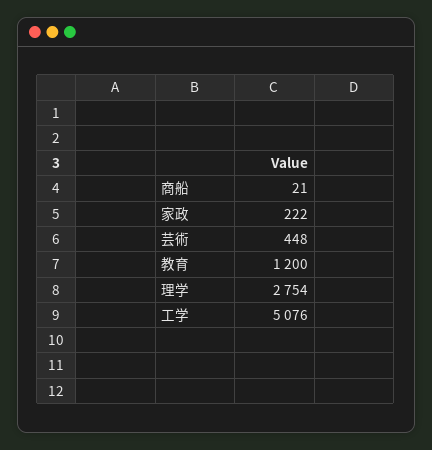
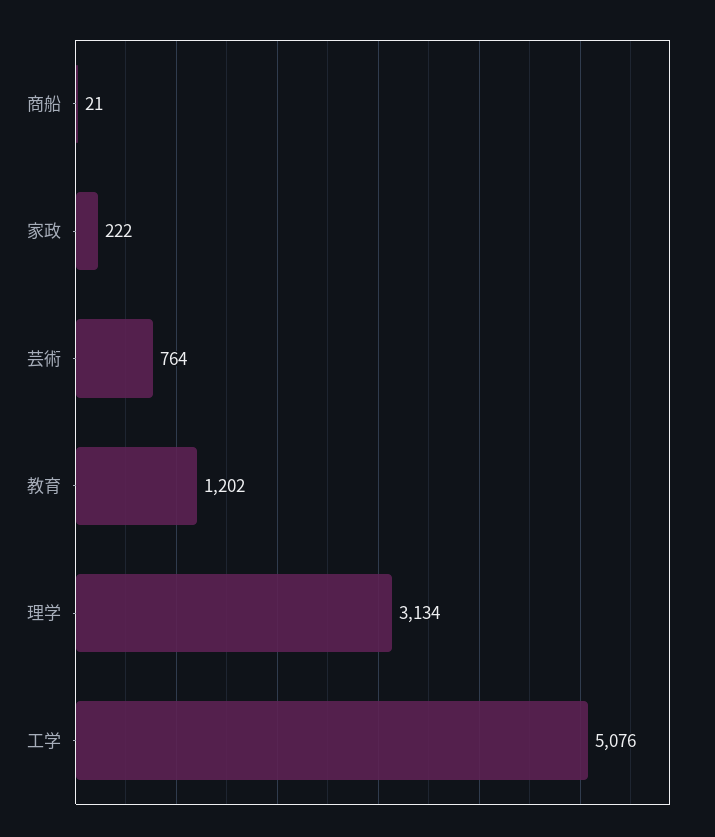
芸術: 448 -> 764
教育: 1200 -> 1202
理学: 2754 -> 3134

